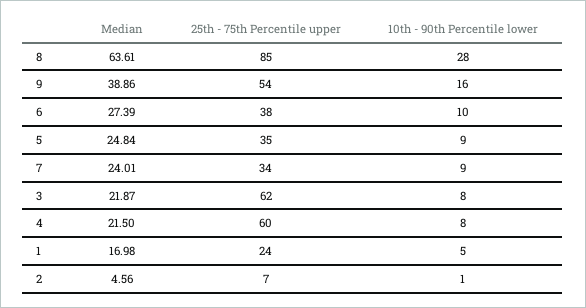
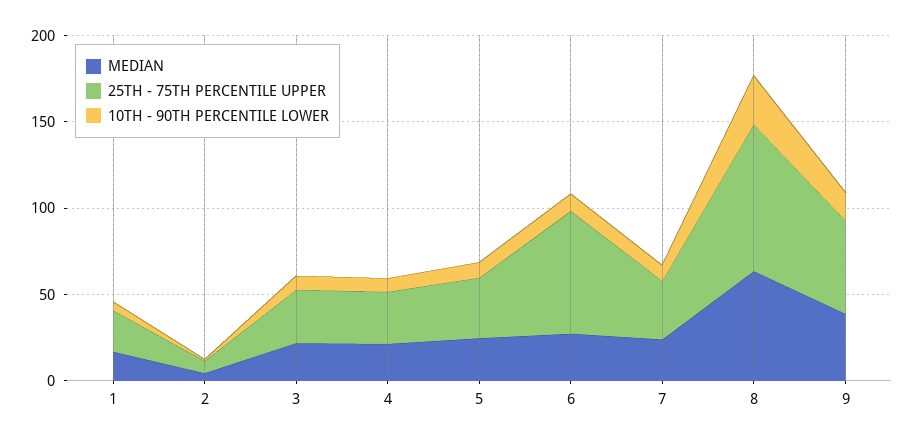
25th - 75th Percentile upper, 6: 38 -> 70
25th - 75th Percentile upper, 3: 62 -> 30
25th - 75th Percentile upper, 4: 60 -> 30

